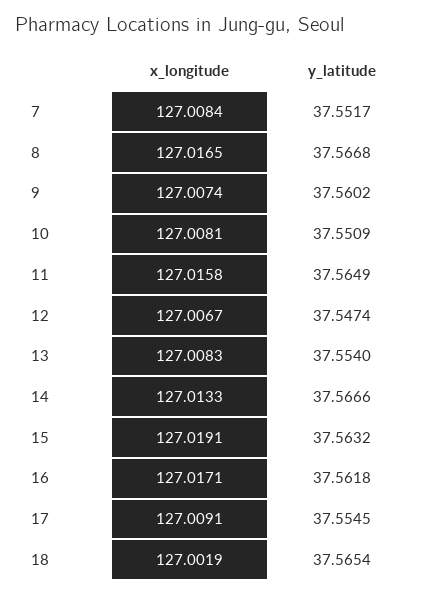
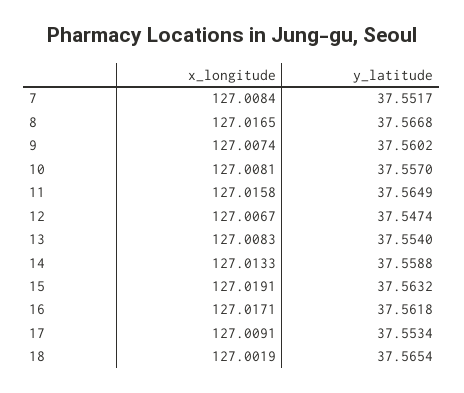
y_latitude, 10: 37.5509 -> 37.557
y_latitude, 14: 37.5666 -> 37.5588
y_latitude, 17: 37.5545 -> 37.5534

